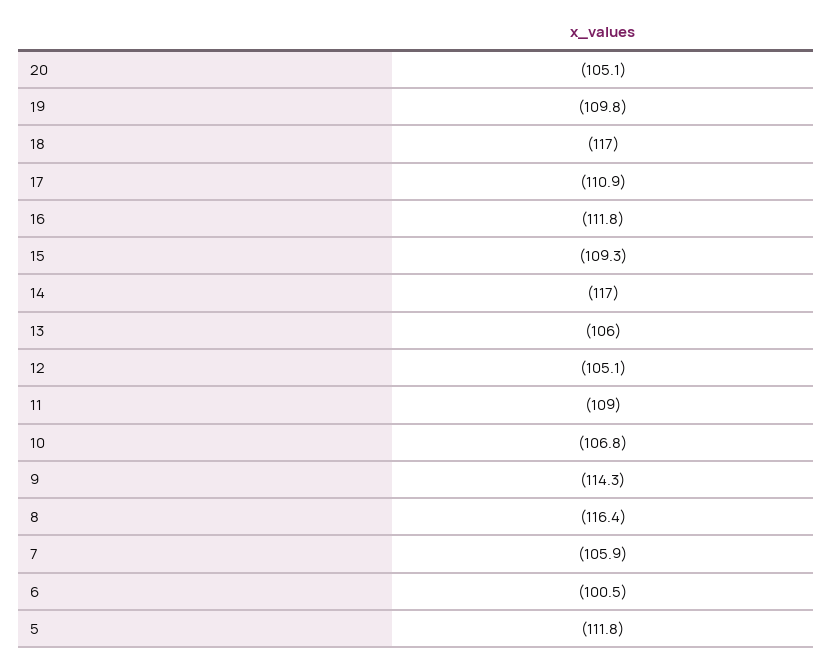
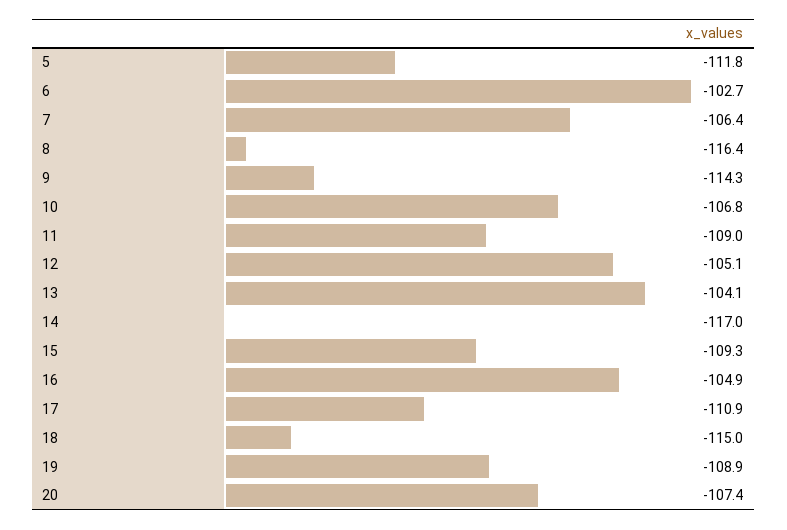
20: -105.1 -> -107.4
19: -109.8 -> -108.9
18: -117 -> -115
16: -111.8 -> -104.9
13: -106 -> -104.1
7: -105.9 -> -106.4
6: -100.5 -> -102.7

